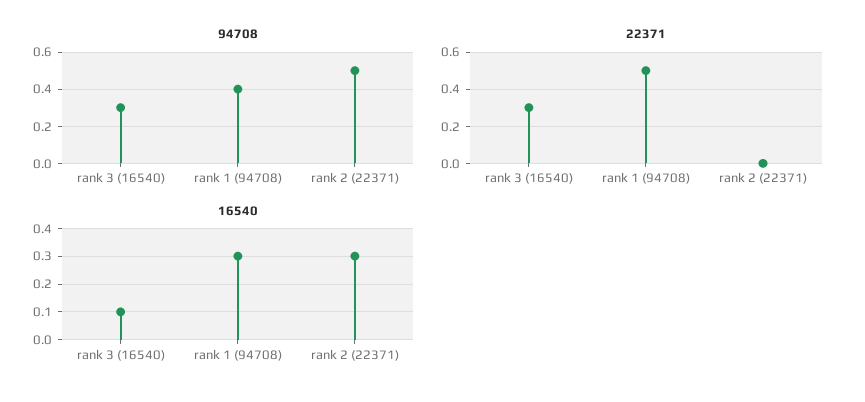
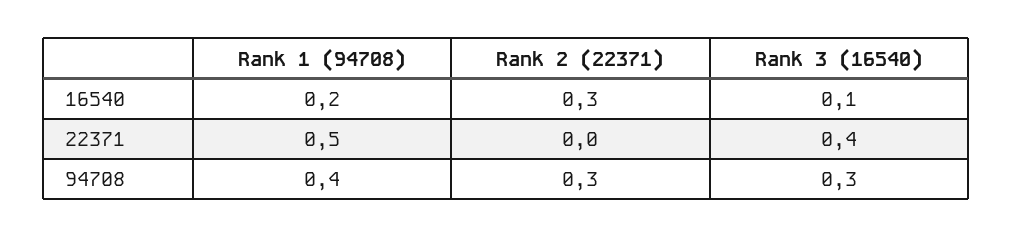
94708, rank 2 (22371): 0.5 -> 0.3
22371, rank 3 (16540): 0.3 -> 0.4
16540, rank 1 (94708): 0.3 -> 0.2

